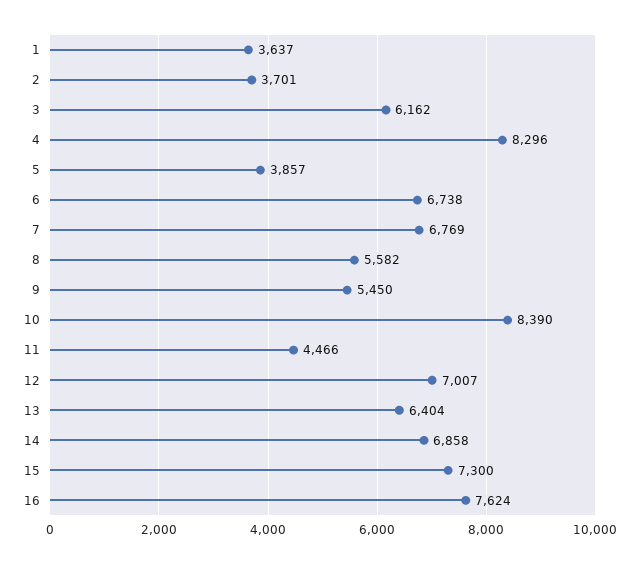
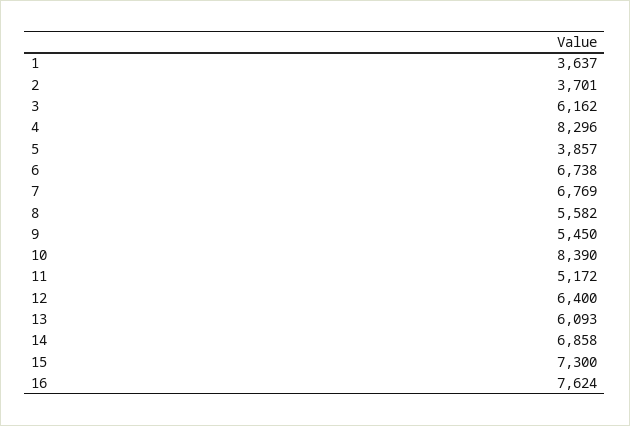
11: 4466 -> 5172
12: 7007 -> 6400
13: 6404 -> 6093

